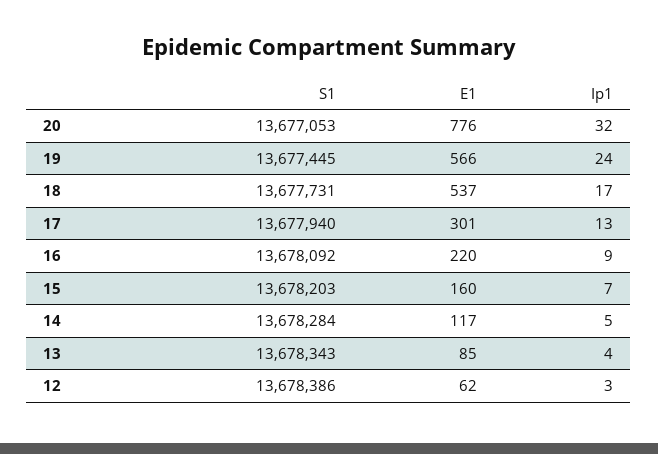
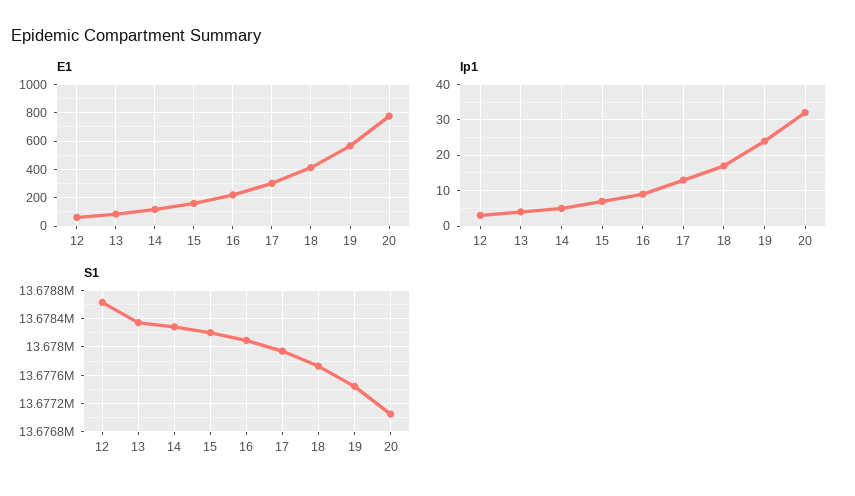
E1, 18: 537 -> 400
S1, 12: 13678386 -> 13678600

